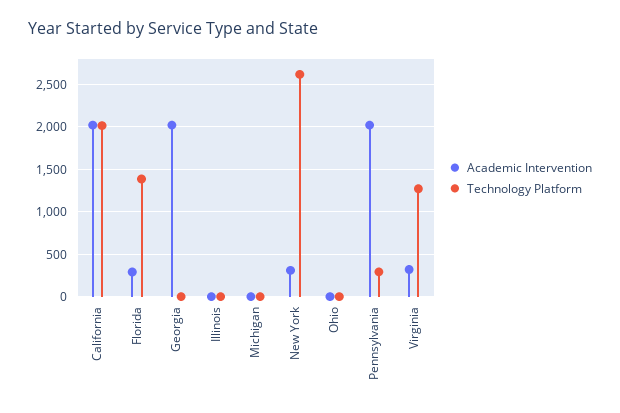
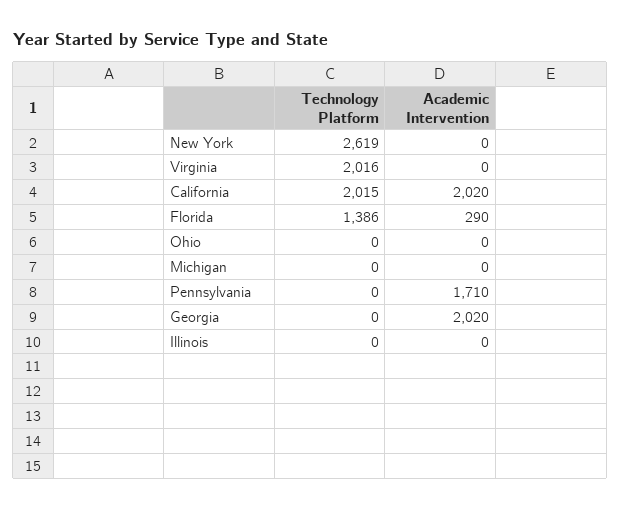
Academic Intervention, New York: 300 -> 0
Academic Intervention, Pennsylvania: 2000 -> 1710
Technology Platform, Pennsylvania: 300 -> 0
Academic Intervention, Virginia: 300 -> 0
Technology Platform, Virginia: 1300 -> 2016

